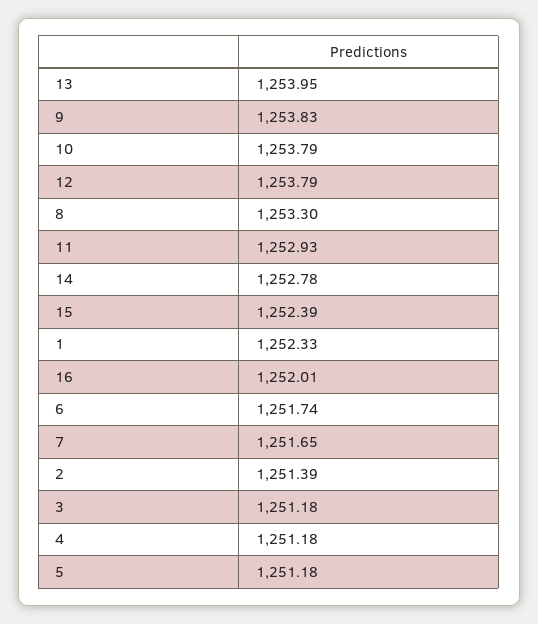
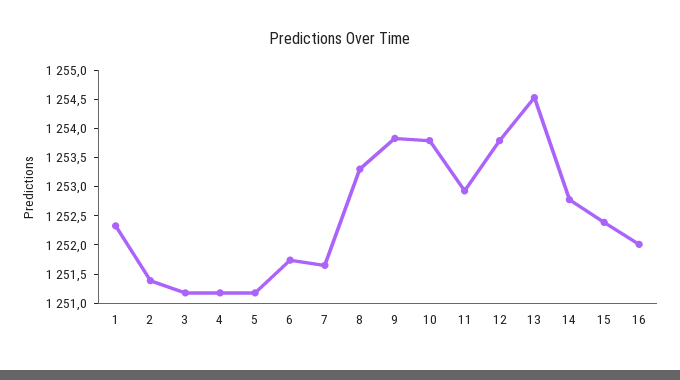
13: 1253.95 -> 1254.5

